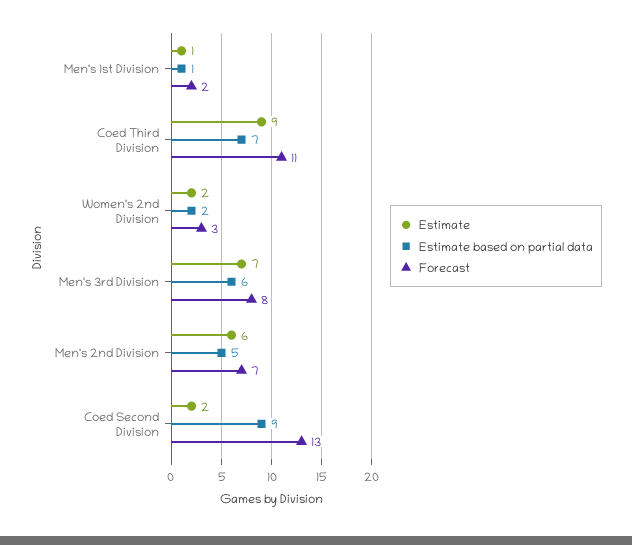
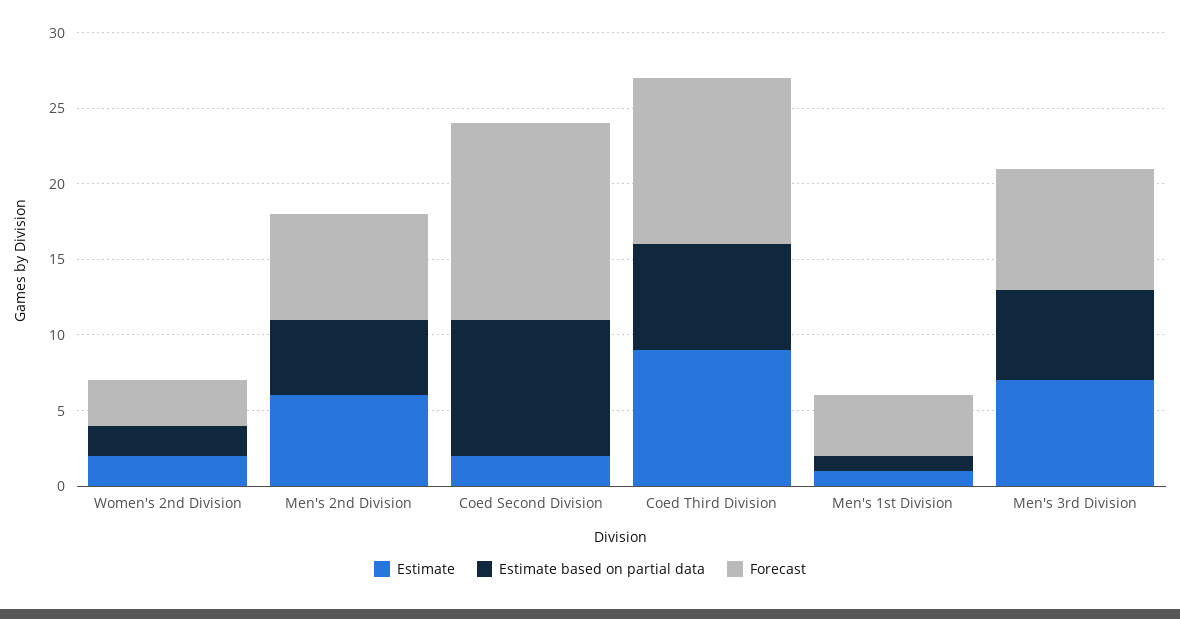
Forecast, Men's 1st Division: 2 -> 4

